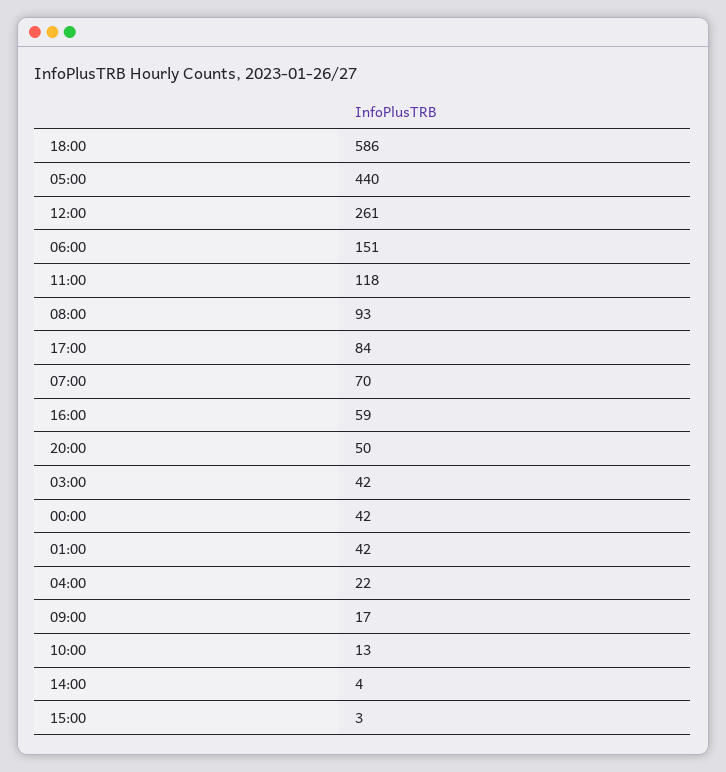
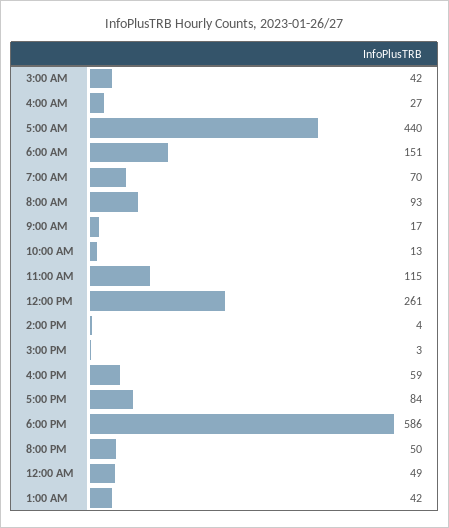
11:00: 118 -> 115
00:00: 42 -> 49
04:00: 22 -> 27

